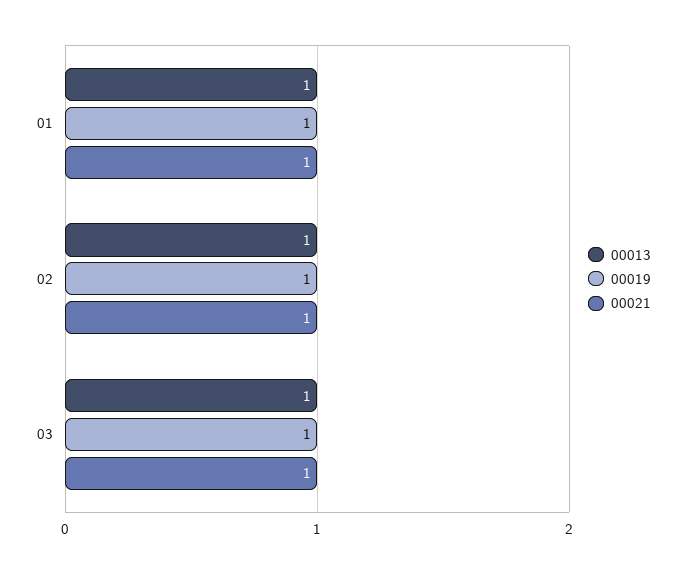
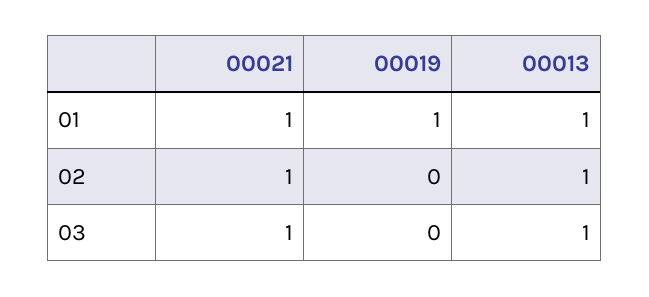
00019, 02: 1 -> 0
00019, 03: 1 -> 0

